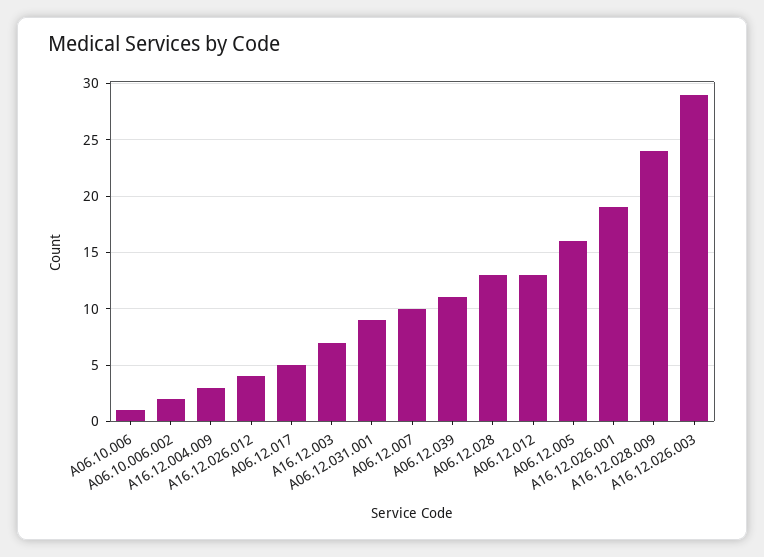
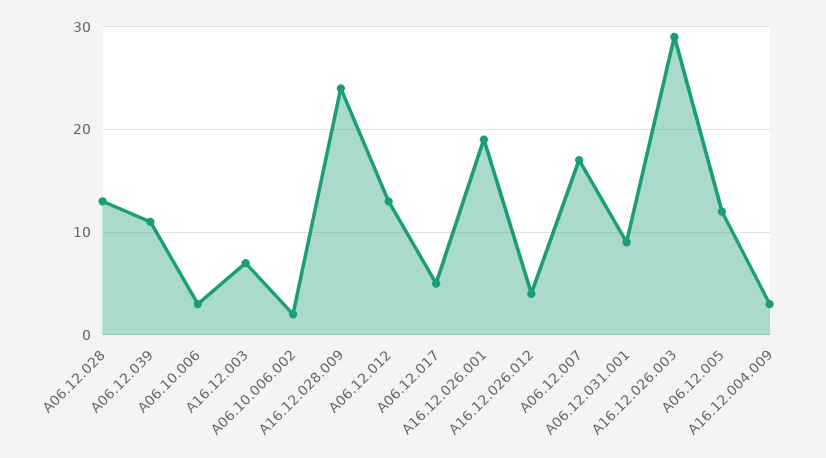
A06.10.006: 1 -> 3
A06.12.007: 10 -> 17
A06.12.005: 16 -> 12

